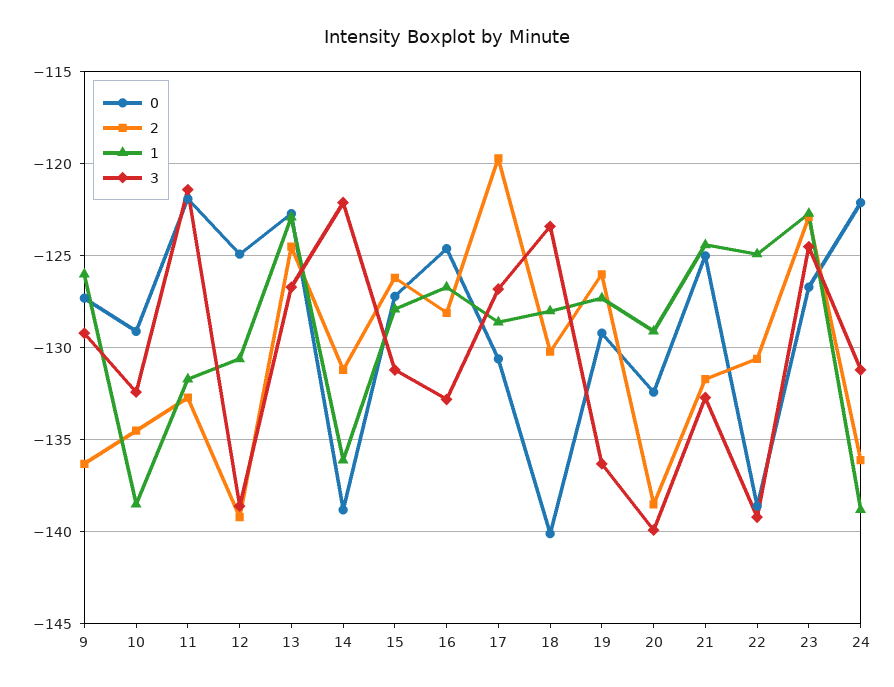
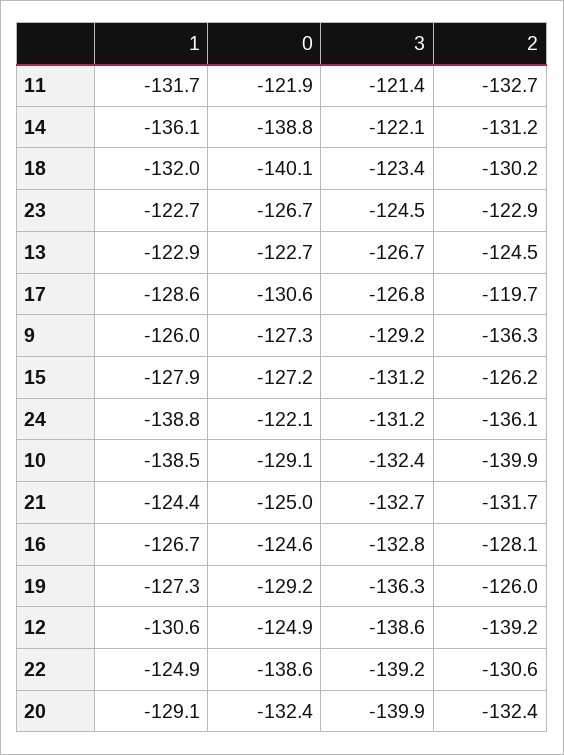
2, 10: -134.5 -> -139.9
1, 18: -128 -> -132
2, 20: -138.5 -> -132.4

